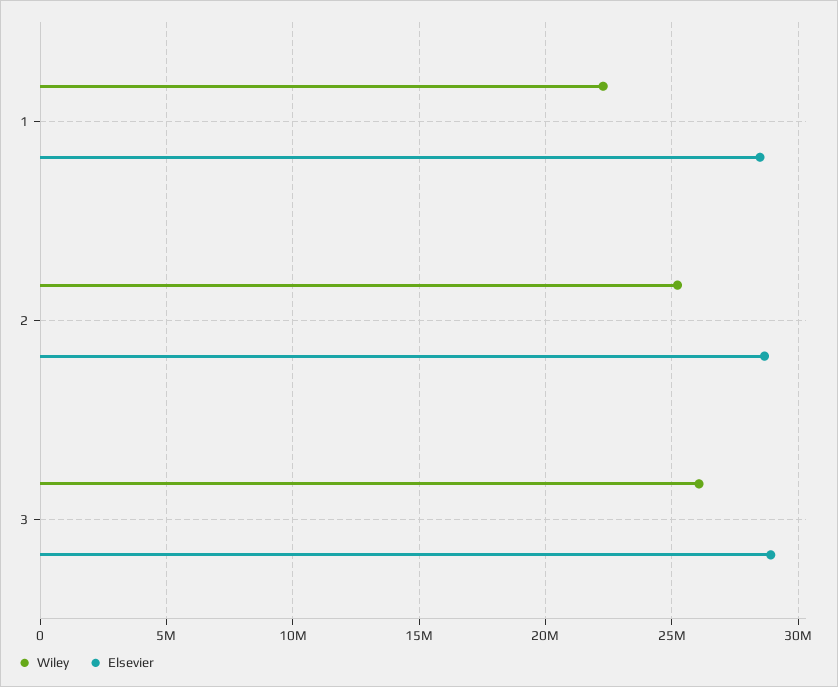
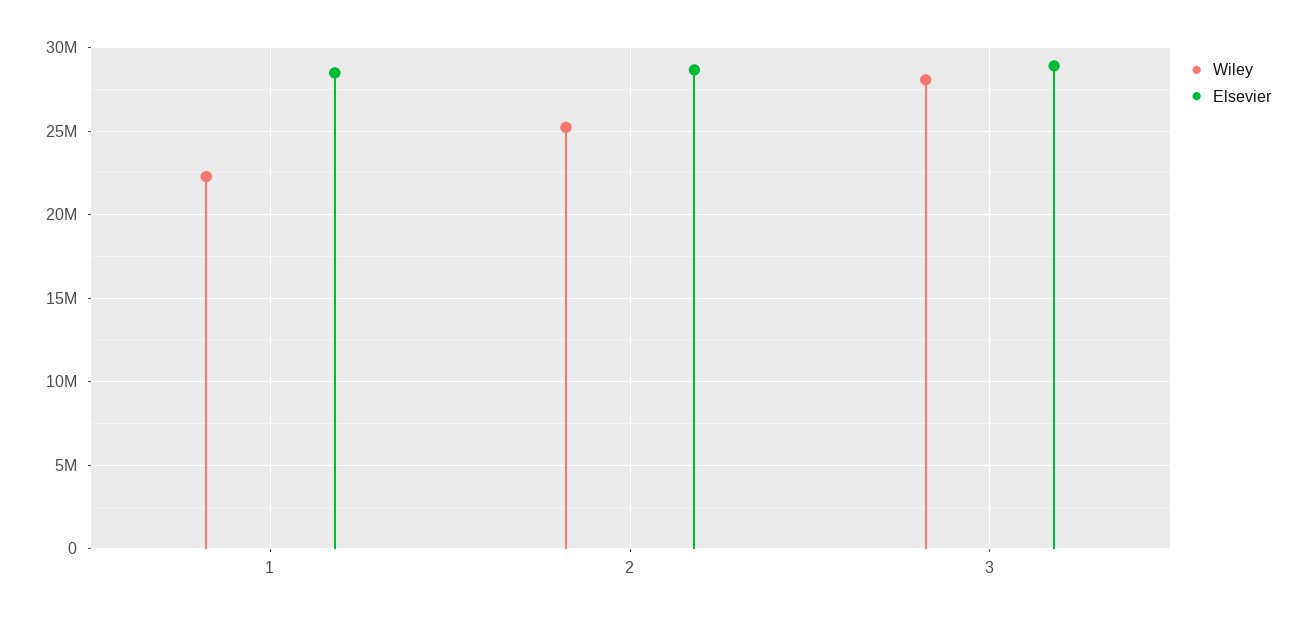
Wiley, 3: 26000000 -> 28000000

